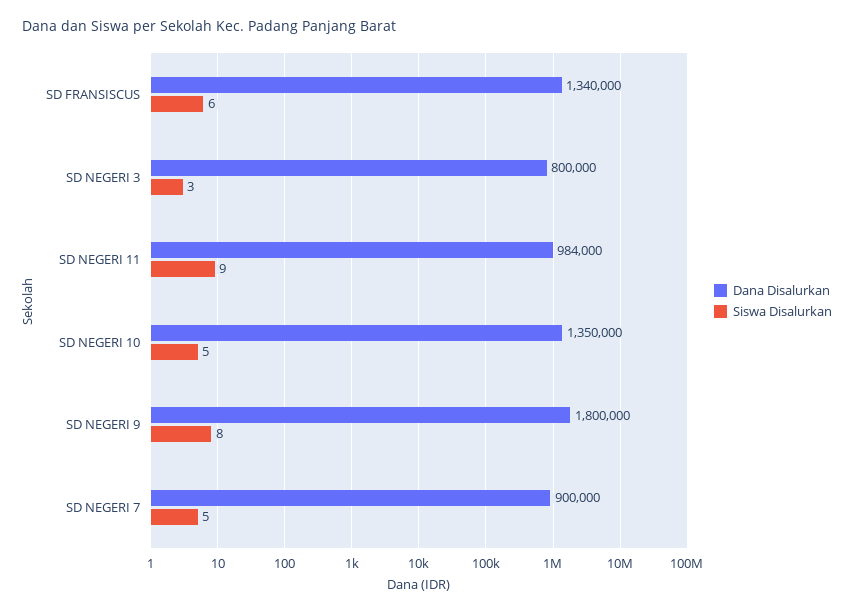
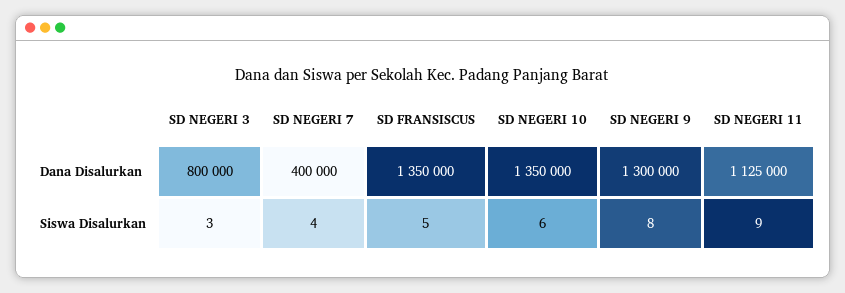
Dana Disalurkan, SD FRANSISCUS: 1340000 -> 1350000
Siswa Disalurkan, SD FRANSISCUS: 6 -> 5
Dana Disalurkan, SD NEGERI 11: 984000 -> 1125000
Siswa Disalurkan, SD NEGERI 10: 5 -> 6
Dana Disalurkan, SD NEGERI 9: 1800000 -> 1300000
Dana Disalurkan, SD NEGERI 7: 900000 -> 400000
Siswa Disalurkan, SD NEGERI 7: 5 -> 4

